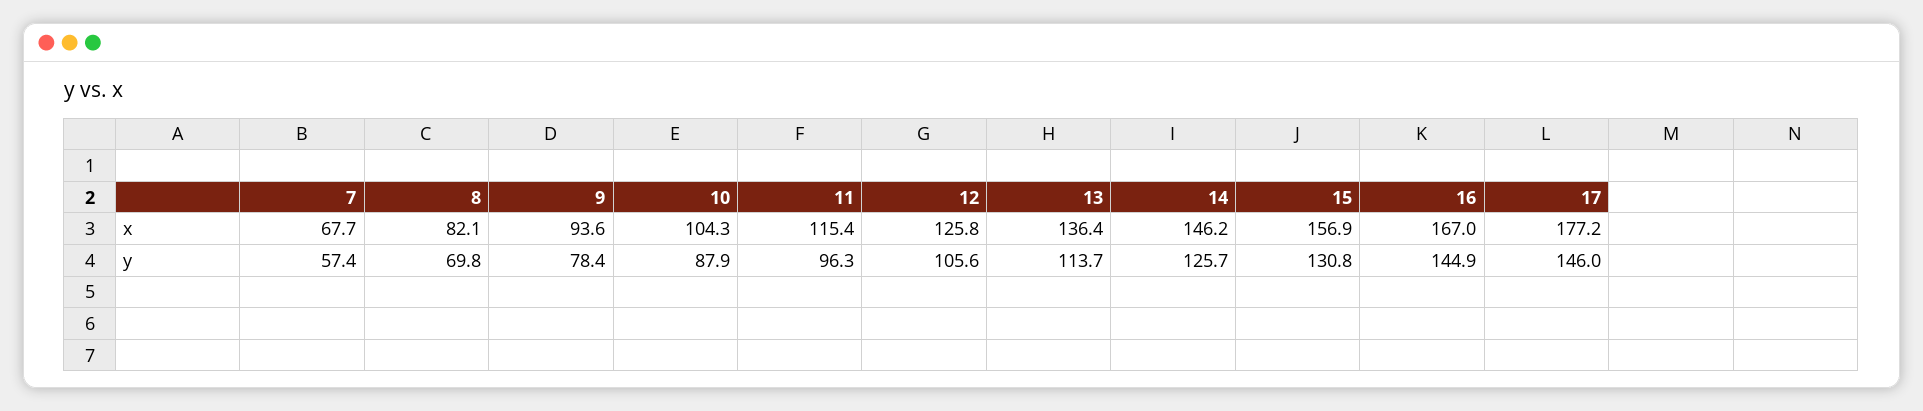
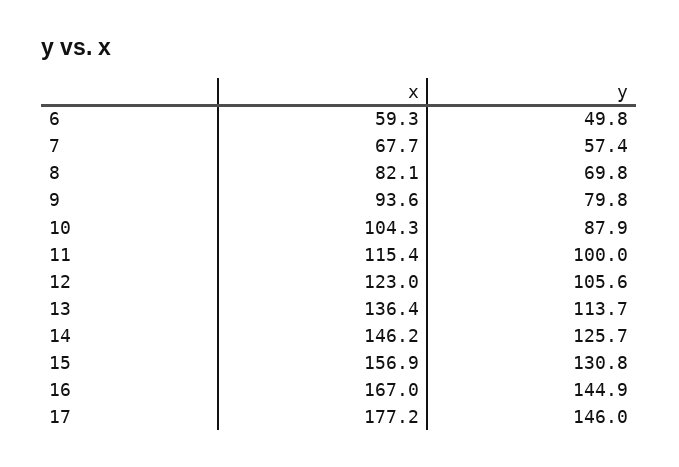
12, x: 125.8 -> 123
9, y: 78.4 -> 79.8
11, y: 96.3 -> 100
6, x: none -> 59.3
6, y: none -> 49.8

